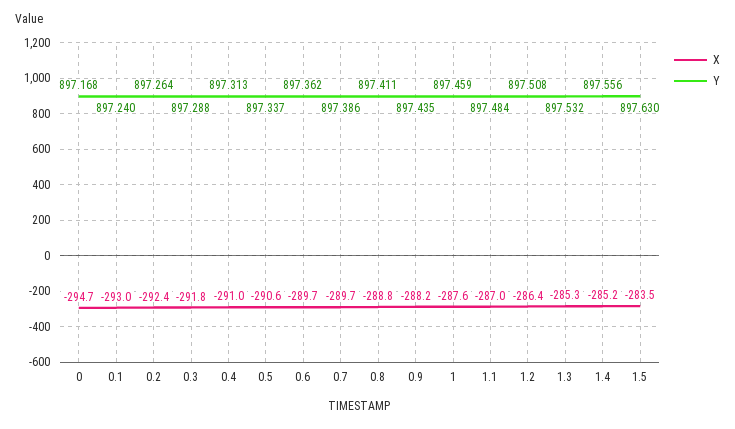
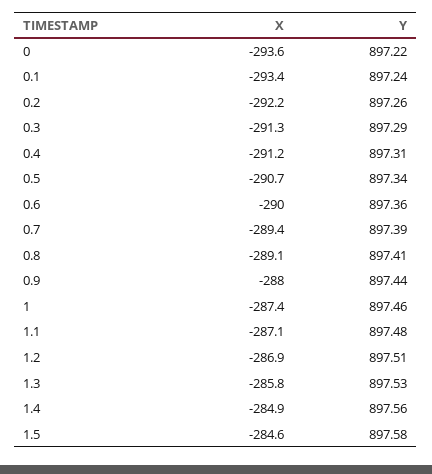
X, 0: -294.7 -> -293.6
Y, 0: 897.168 -> 897.22
X, 0.1: -293 -> -293.4
X, 0.2: -292.4 -> -292.2
X, 0.3: -291.8 -> -291.3
X, 0.4: -291 -> -291.2
X, 0.5: -290.6 -> -290.7
X, 0.6: -289.7 -> -290
X, 0.7: -289.7 -> -289.4
X, 0.8: -288.8 -> -289.1
X, 0.9: -288.2 -> -288
X, 1: -287.6 -> -287.4
X, 1.1: -287 -> -287.1
X, 1.2: -286.4 -> -286.9
X, 1.3: -285.3 -> -285.8
X, 1.4: -285.2 -> -284.9
X, 1.5: -283.5 -> -284.6
Y, 1.5: 897.63 -> 897.58

